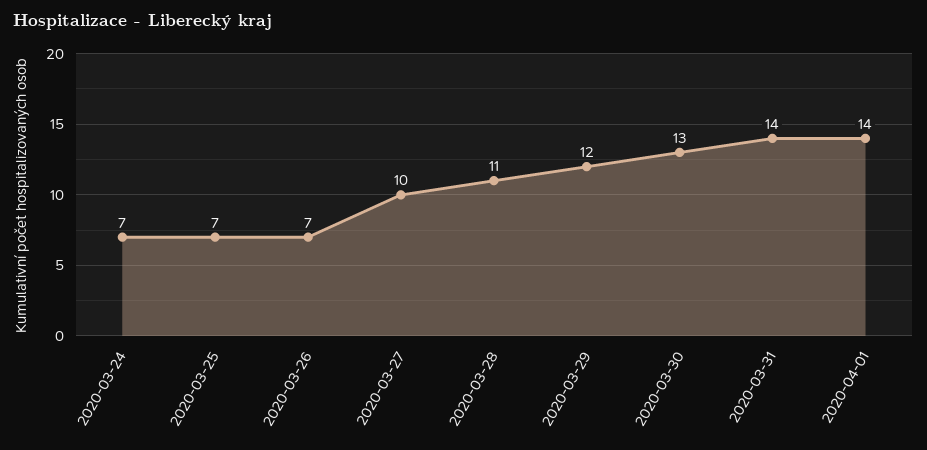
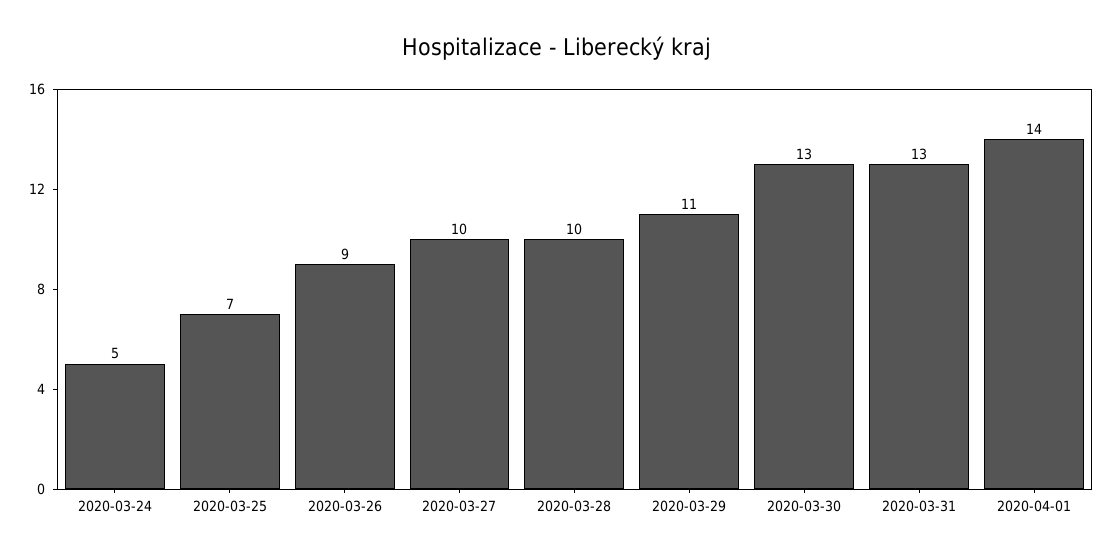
2020-03-24: 7 -> 5
2020-03-26: 7 -> 9
2020-03-28: 11 -> 10
2020-03-29: 12 -> 11
2020-03-31: 14 -> 13

